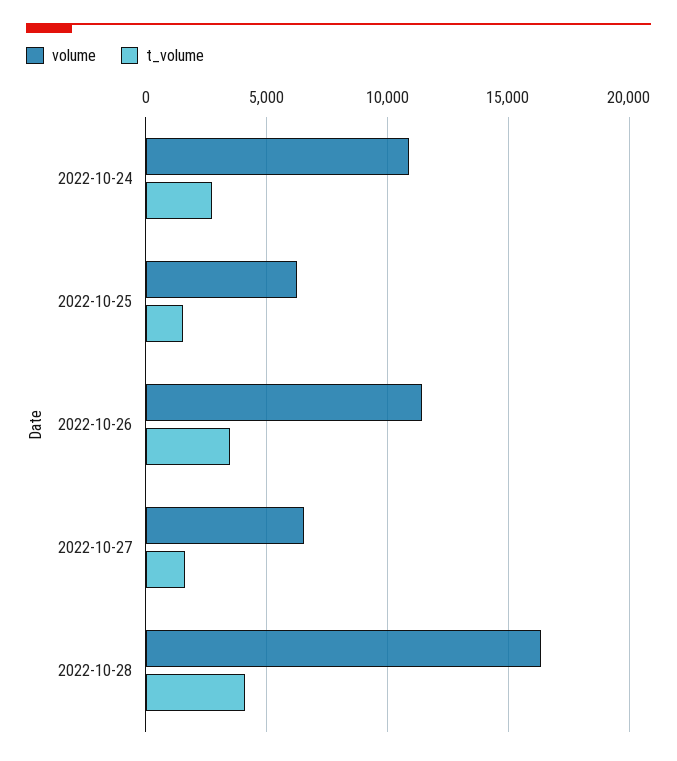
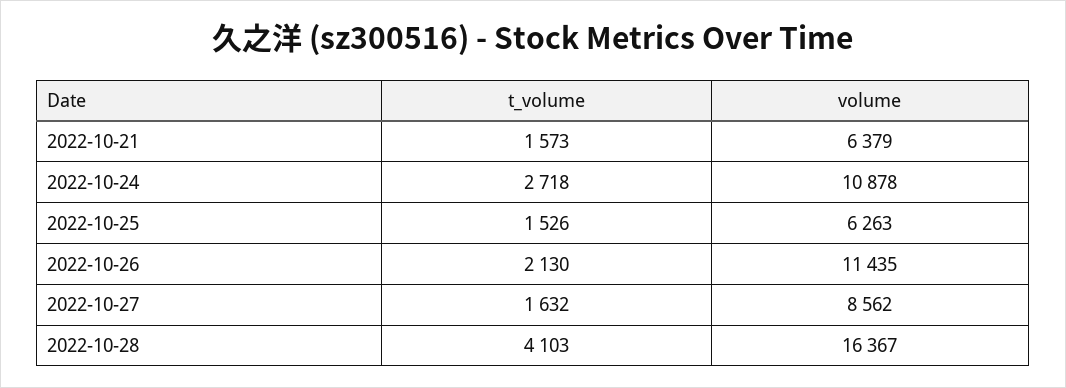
t_volume, 2022-10-26: 3500 -> 2130
volume, 2022-10-27: 6500 -> 8562
t_volume, 2022-10-21: none -> 1573
volume, 2022-10-21: none -> 6379

